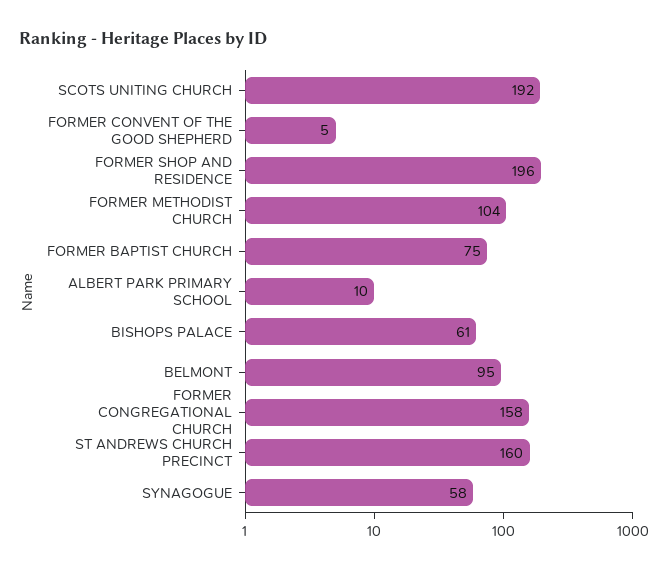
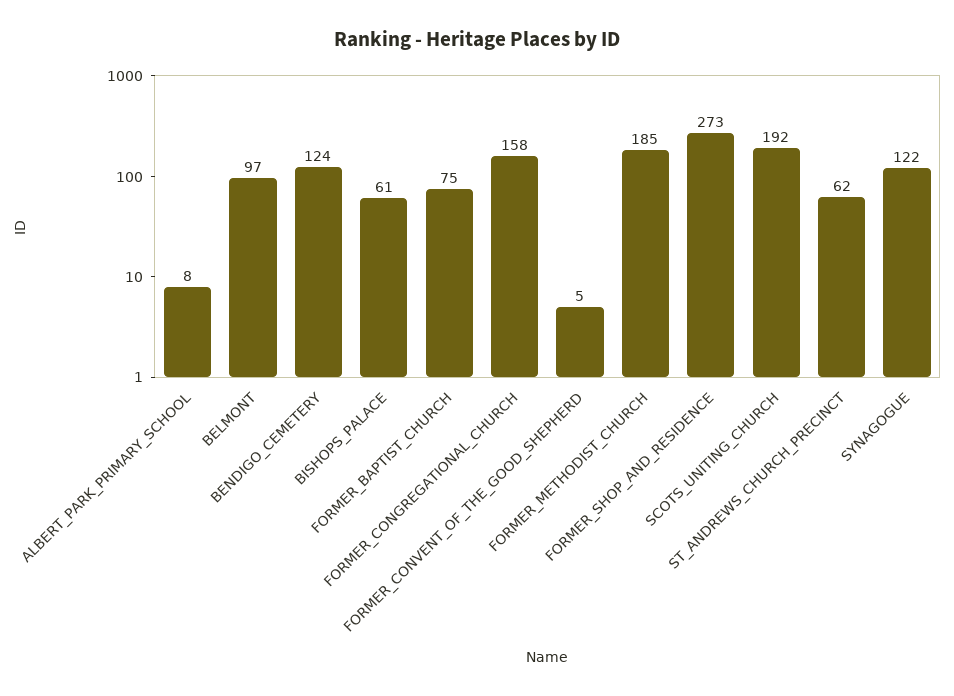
FORMER SHOP AND RESIDENCE: 196 -> 273
FORMER METHODIST CHURCH: 104 -> 185
ALBERT PARK PRIMARY SCHOOL: 10 -> 8
BELMONT: 95 -> 97
ST ANDREWS CHURCH PRECINCT: 160 -> 62
SYNAGOGUE: 58 -> 122
BENDIGO_CEMETERY: none -> 124

